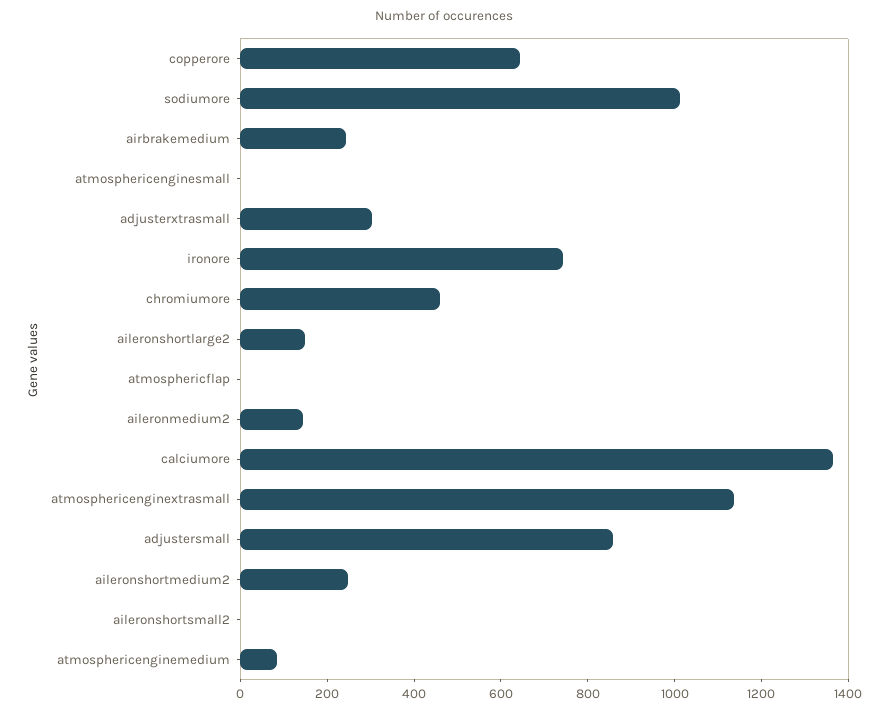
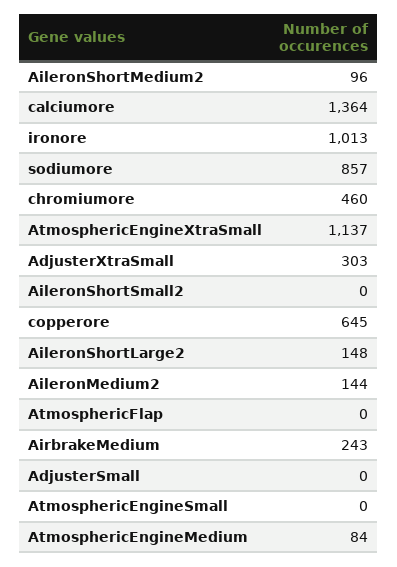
sodiumore: 1000 -> 857
ironore: 750 -> 1013
adjustersmall: 850 -> 0
aileronshortmedium2: 250 -> 96

